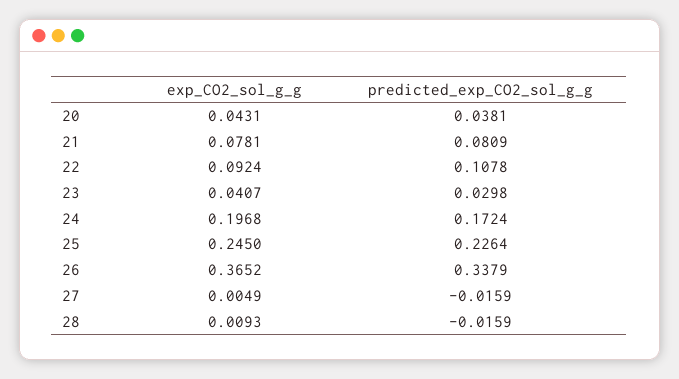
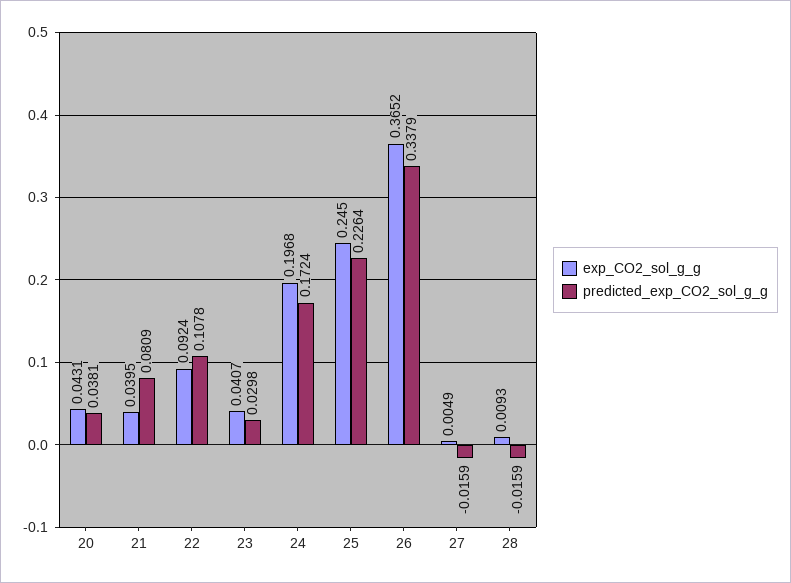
exp_CO2_sol_g_g, 21: 0.0781 -> 0.0395

